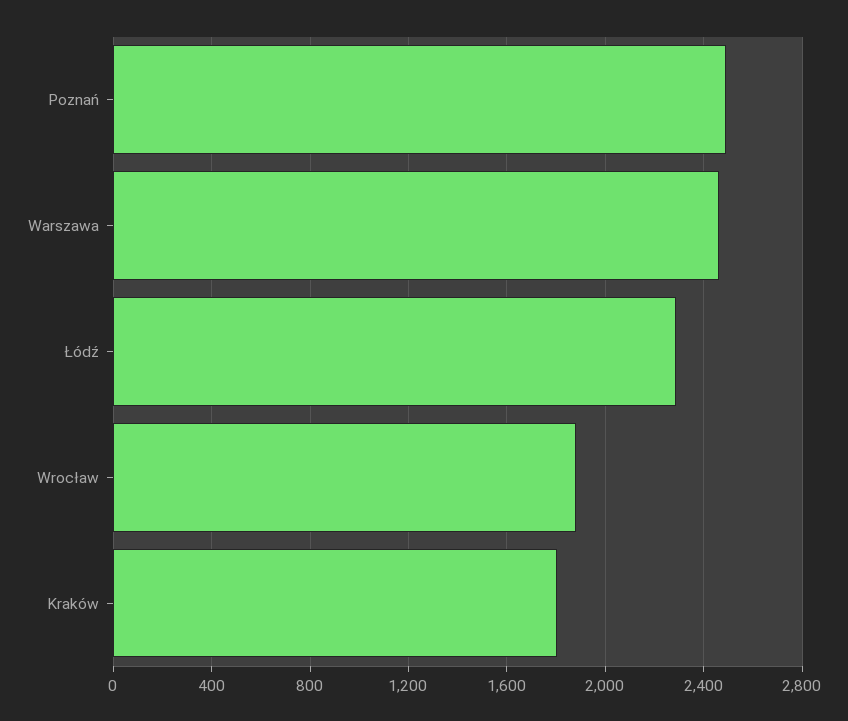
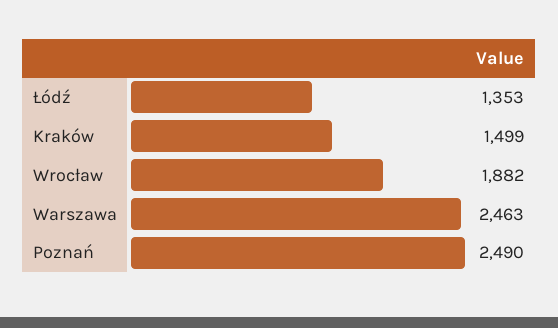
Łódź: 2300 -> 1353
Kraków: 1800 -> 1499

